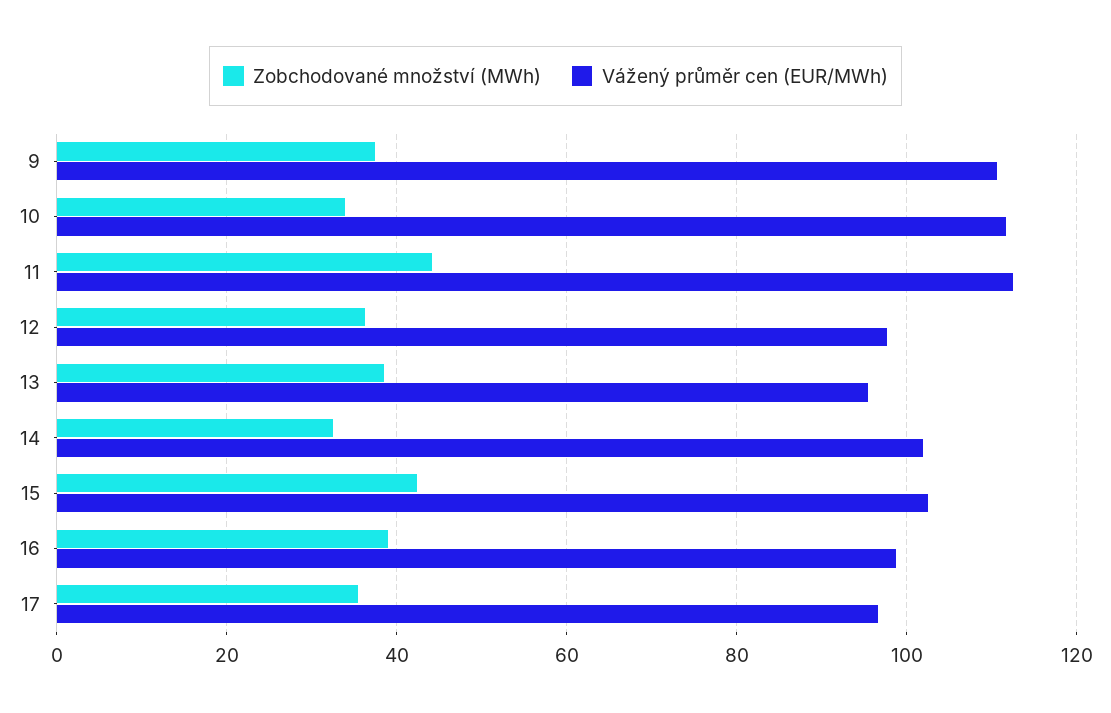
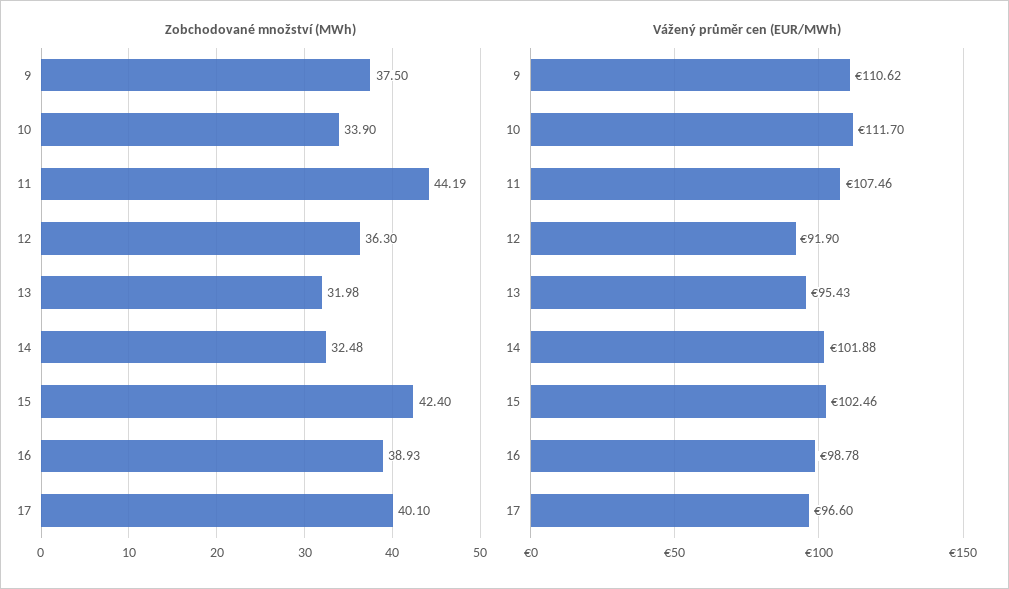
Vážený průměr cen (EUR/MWh), 11: 112 -> 107.46
Vážený průměr cen (EUR/MWh), 12: 98 -> 91.9
Zobchodované množství (MWh), 13: 38 -> 31.98
Zobchodované množství (MWh), 17: 36 -> 40.1

